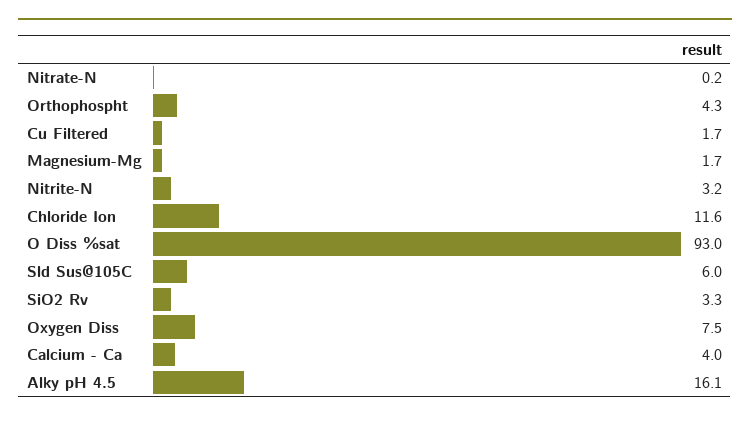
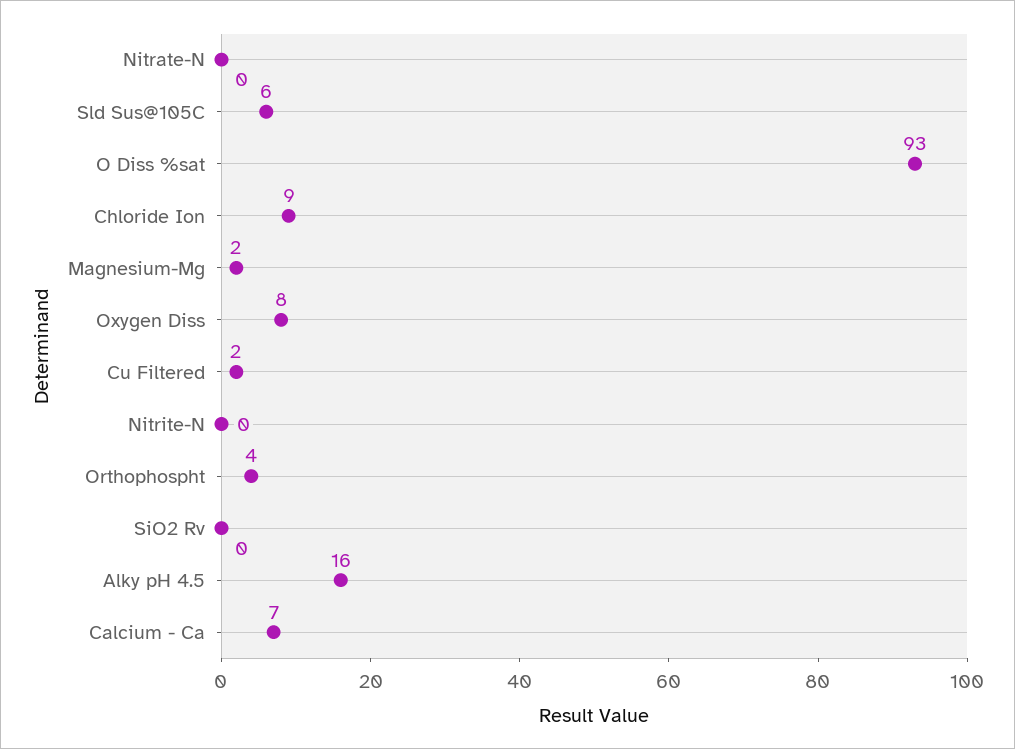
Nitrite-N: 3.2 -> 0
Chloride Ion: 11.6 -> 9
SiO2 Rv: 3.3 -> 0
Calcium - Ca: 4 -> 7

